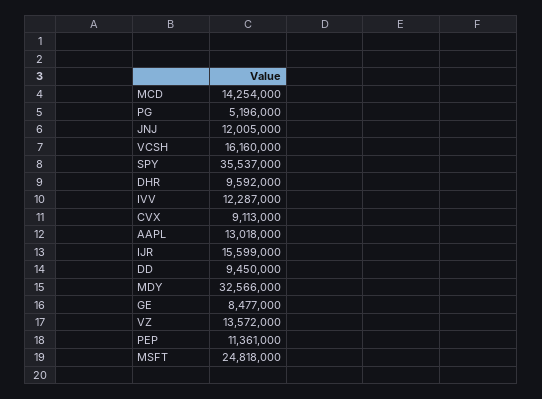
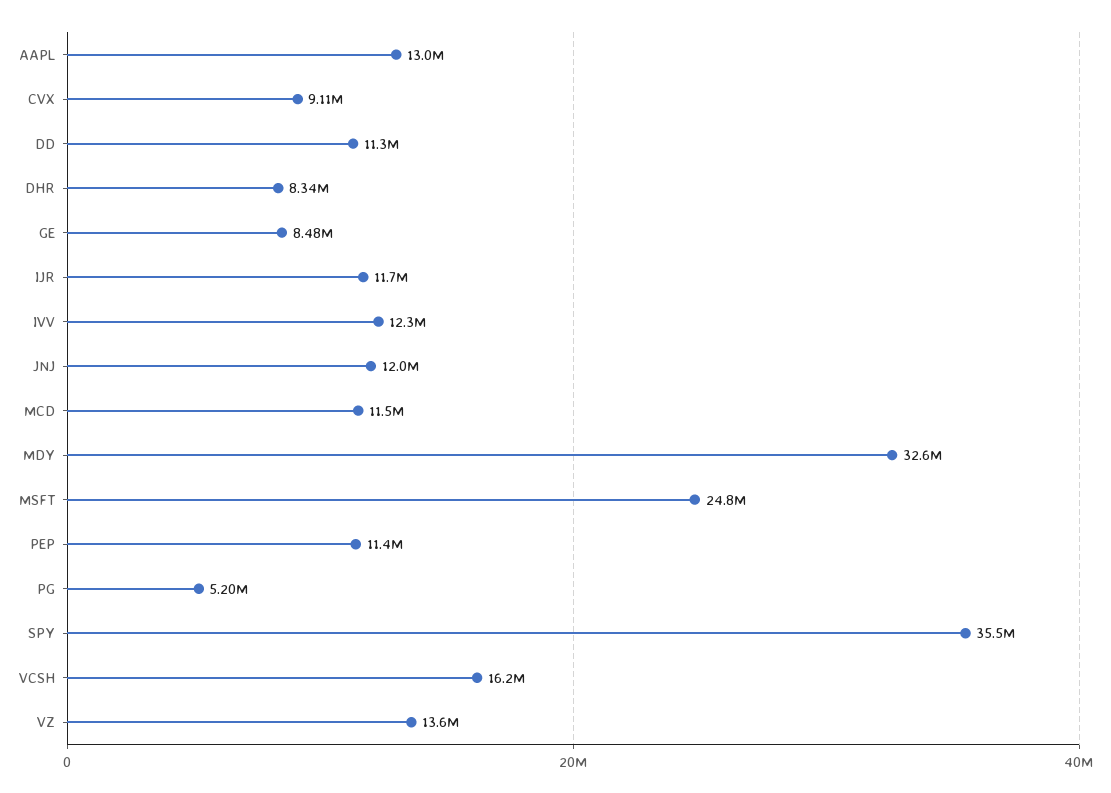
MCD: 14254000 -> 11500000
DHR: 9592000 -> 8340000
IJR: 15599000 -> 11700000
DD: 9450000 -> 11300000

